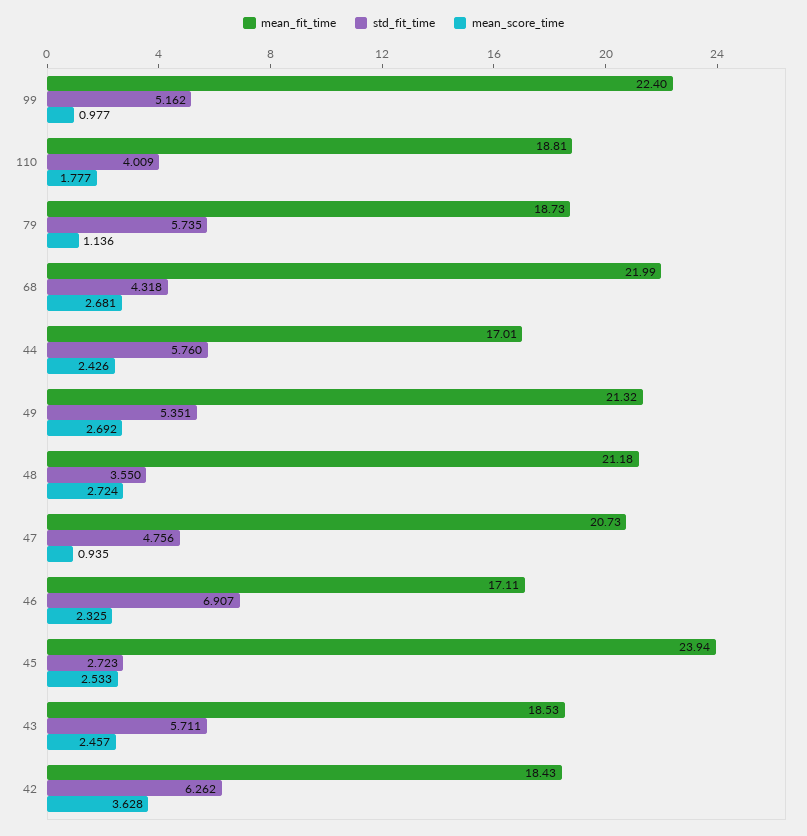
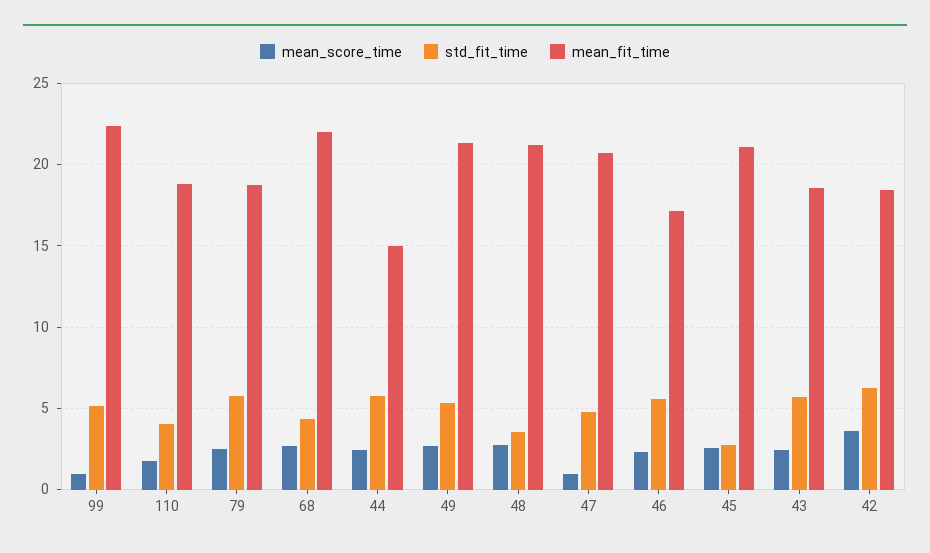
mean_score_time, 79: 1.136 -> 2.5
mean_fit_time, 44: 17.01 -> 15
std_fit_time, 46: 6.907 -> 5.5
mean_fit_time, 45: 23.94 -> 21

